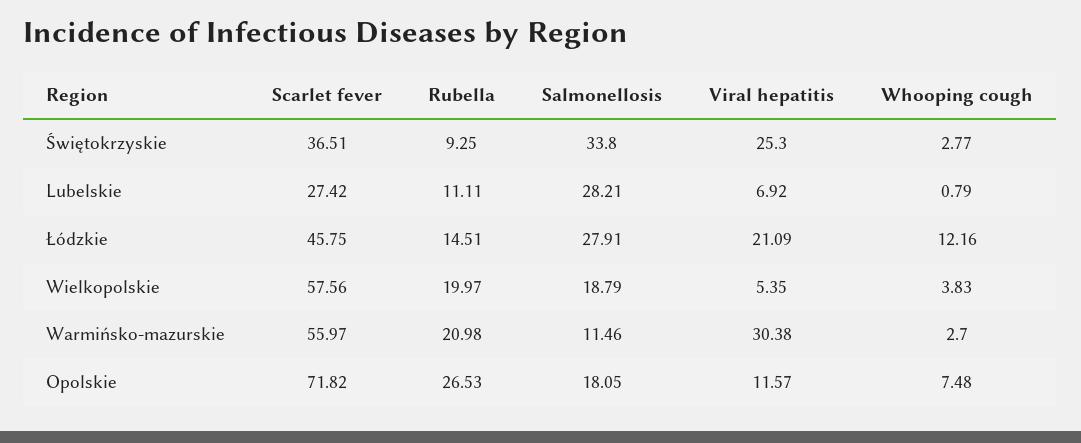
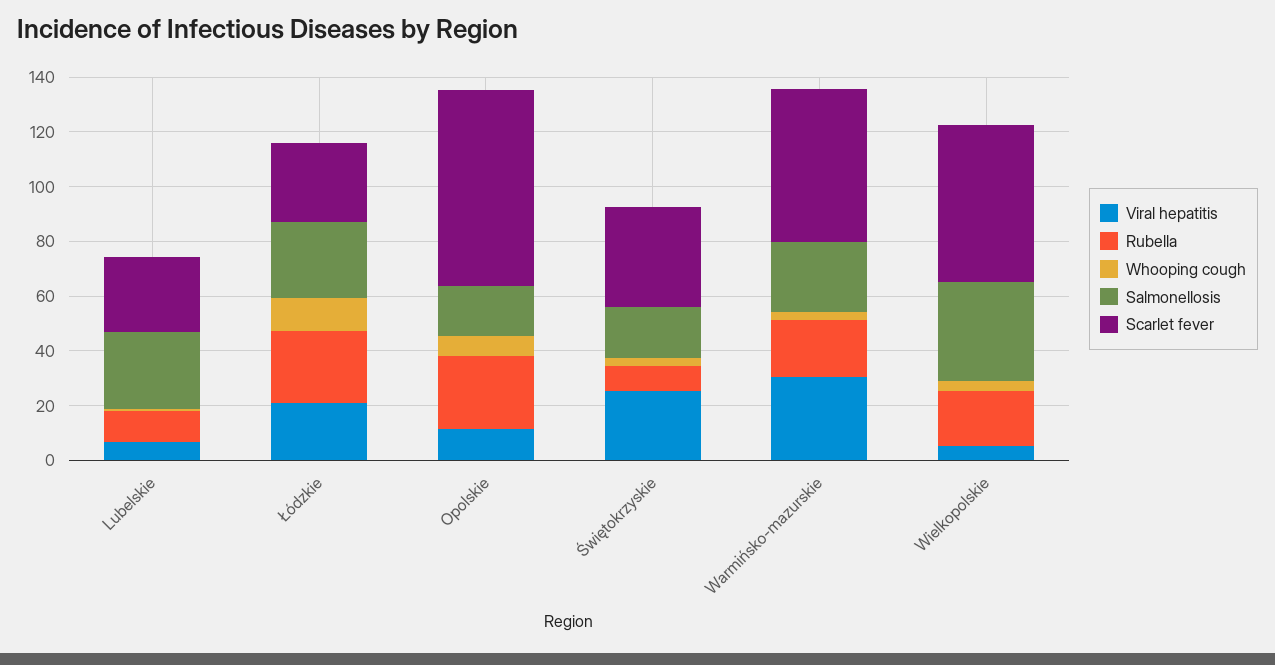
Salmonellosis, Świętokrzyskie: 33.8 -> 20
Scarlet fever, Łódzkie: 45.75 -> 30
Rubella, Łódzkie: 14.51 -> 25
Salmonellosis, Wielkopolskie: 18.79 -> 35
Salmonellosis, Warmińsko-mazurskie: 11.46 -> 25

